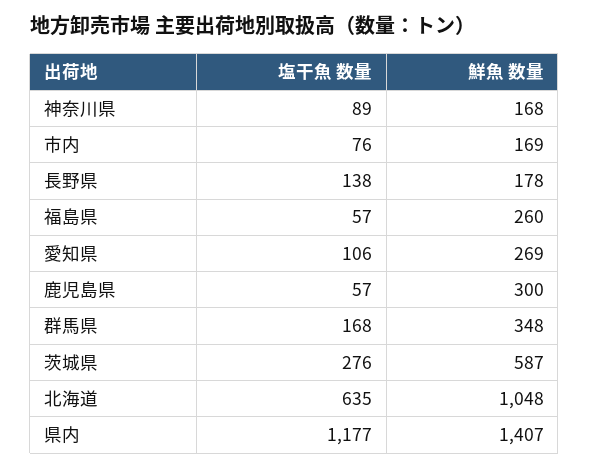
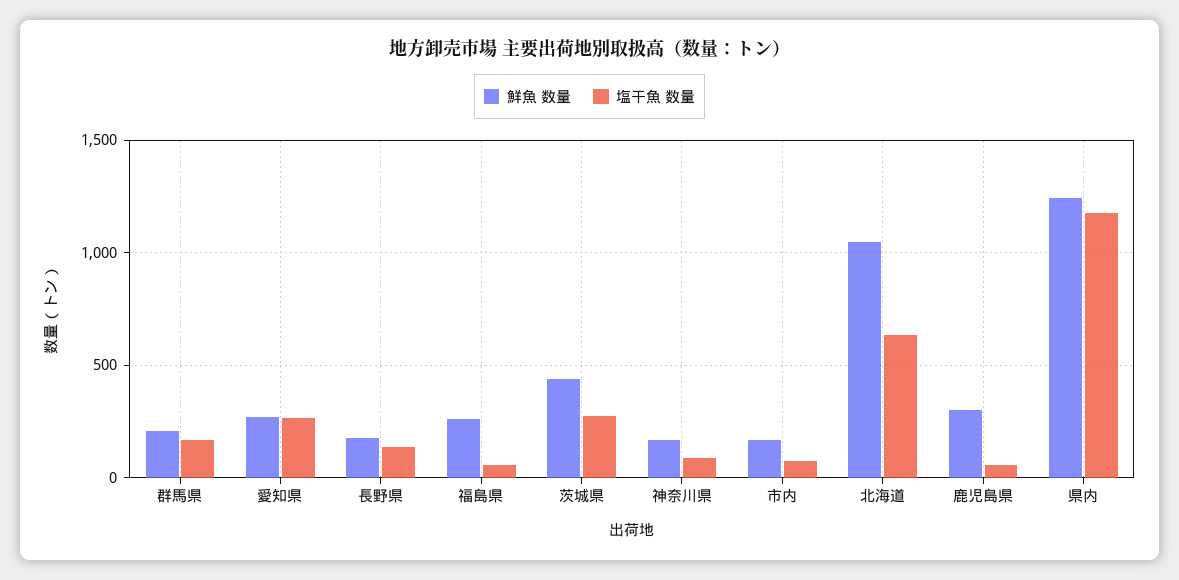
塩干魚 数量, 愛知県: 106 -> 250
鮮魚 数量, 群馬県: 348 -> 200
鮮魚 数量, 茨城県: 587 -> 450
鮮魚 数量, 県内: 1407 -> 1250

